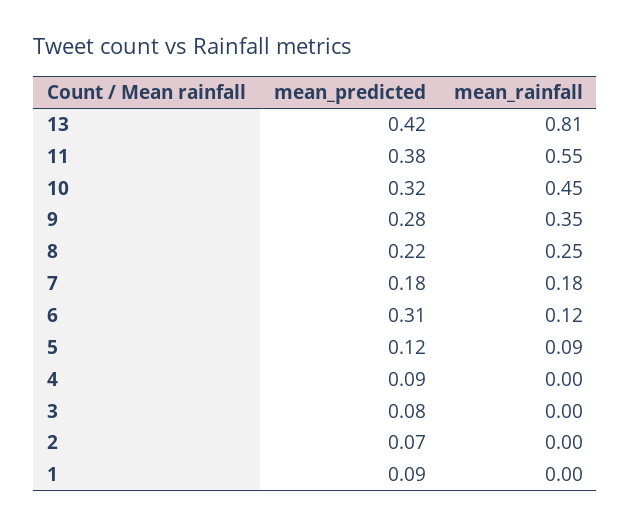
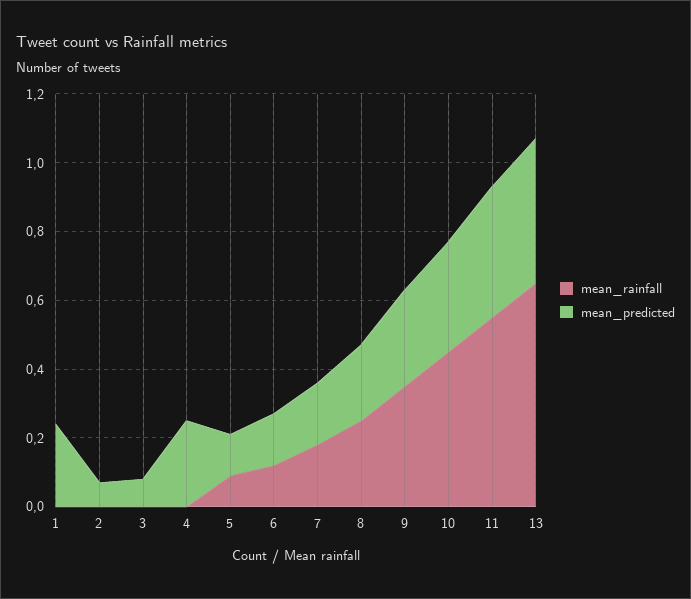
mean_rainfall, 13: 0.81 -> 0.65
mean_predicted, 6: 0.31 -> 0.15
mean_predicted, 4: 0.09 -> 0.25
mean_predicted, 1: 0.09 -> 0.25

